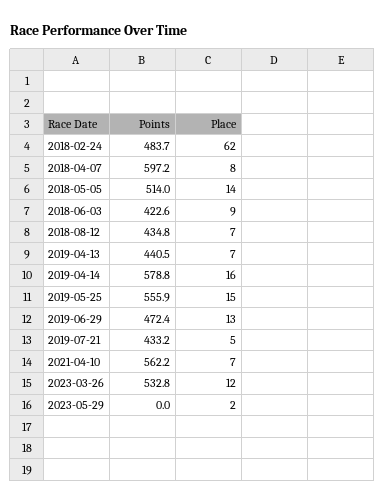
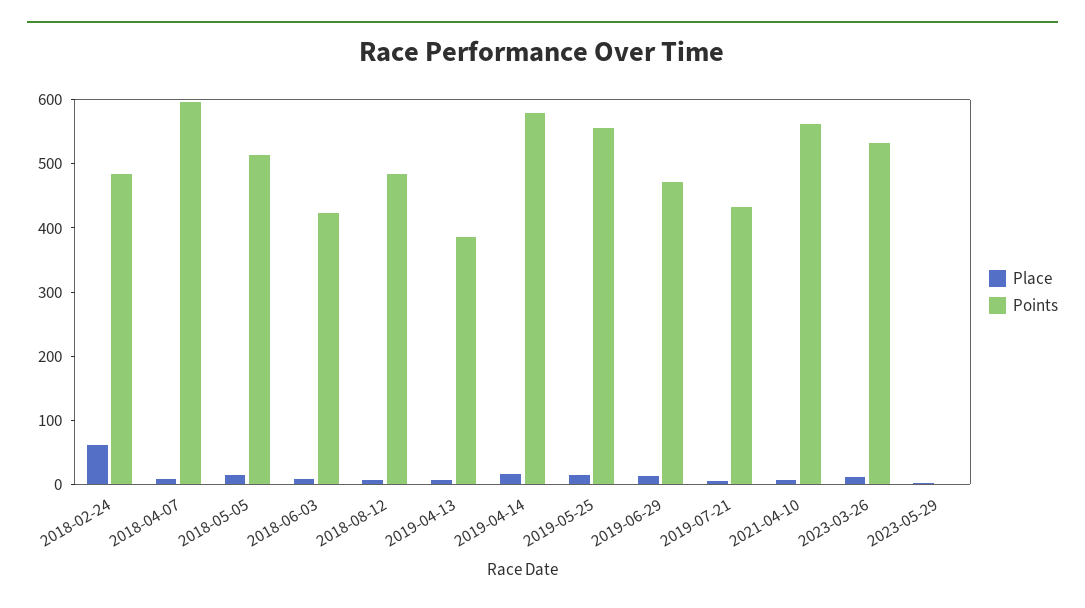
Points, 2018-08-12: 434.8 -> 480
Points, 2019-04-13: 440.5 -> 380

